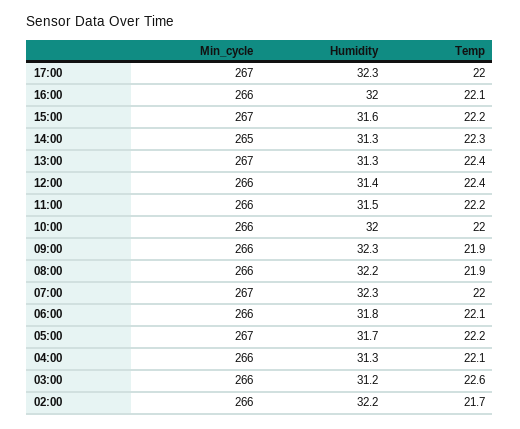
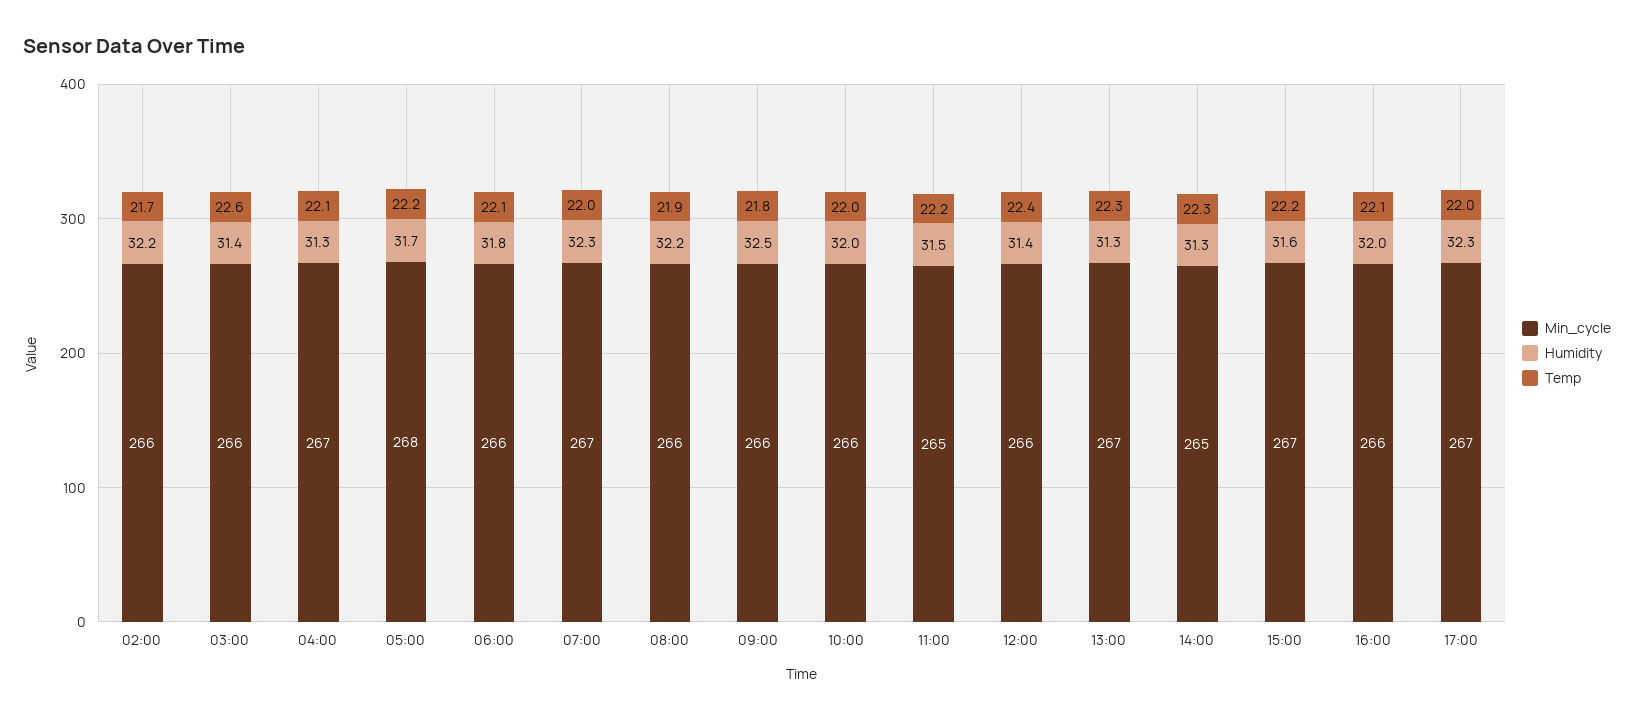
Temp, 13:00: 22.4 -> 22.3
Min_cycle, 11:00: 266 -> 265
Humidity, 09:00: 32.3 -> 32.5
Temp, 09:00: 21.9 -> 21.8
Min_cycle, 05:00: 267 -> 268
Min_cycle, 04:00: 266 -> 267
Humidity, 03:00: 31.2 -> 31.4

